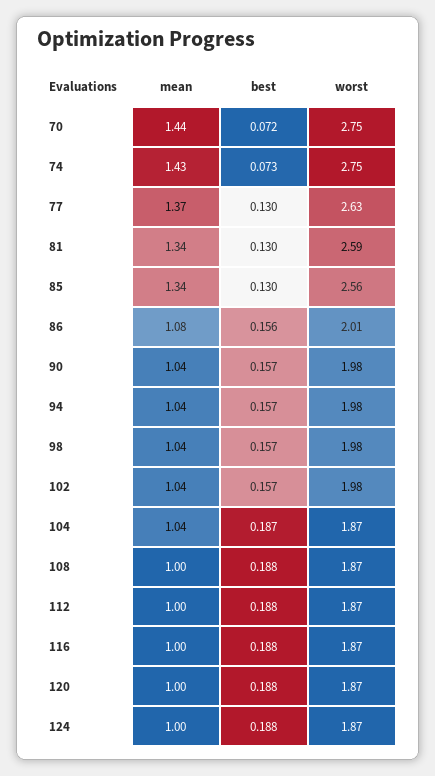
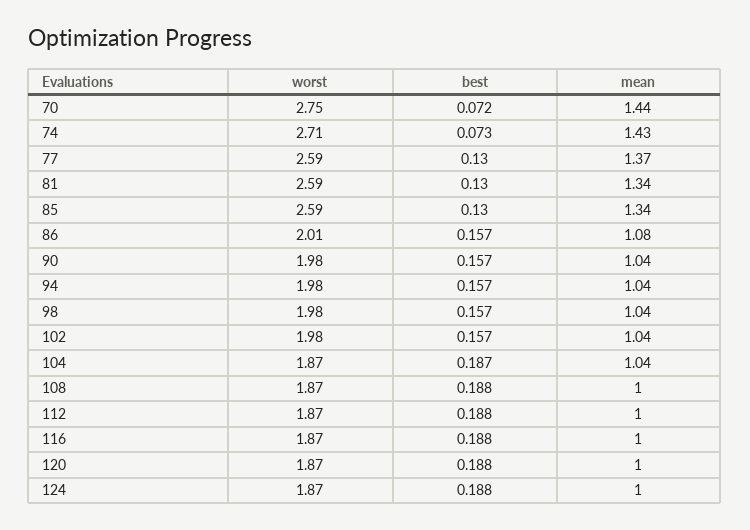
worst, 74: 2.75 -> 2.71
worst, 77: 2.63 -> 2.59
worst, 85: 2.56 -> 2.59
best, 86: 0.156 -> 0.157

